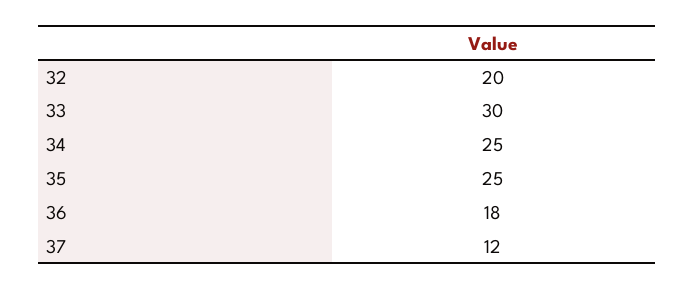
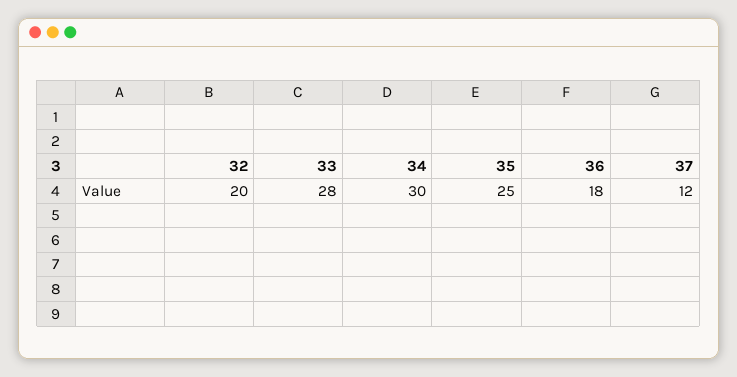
33: 30 -> 28
34: 25 -> 30

